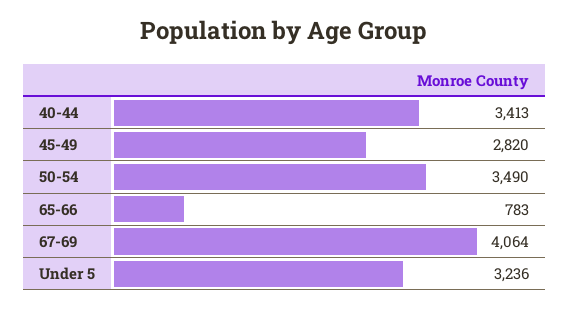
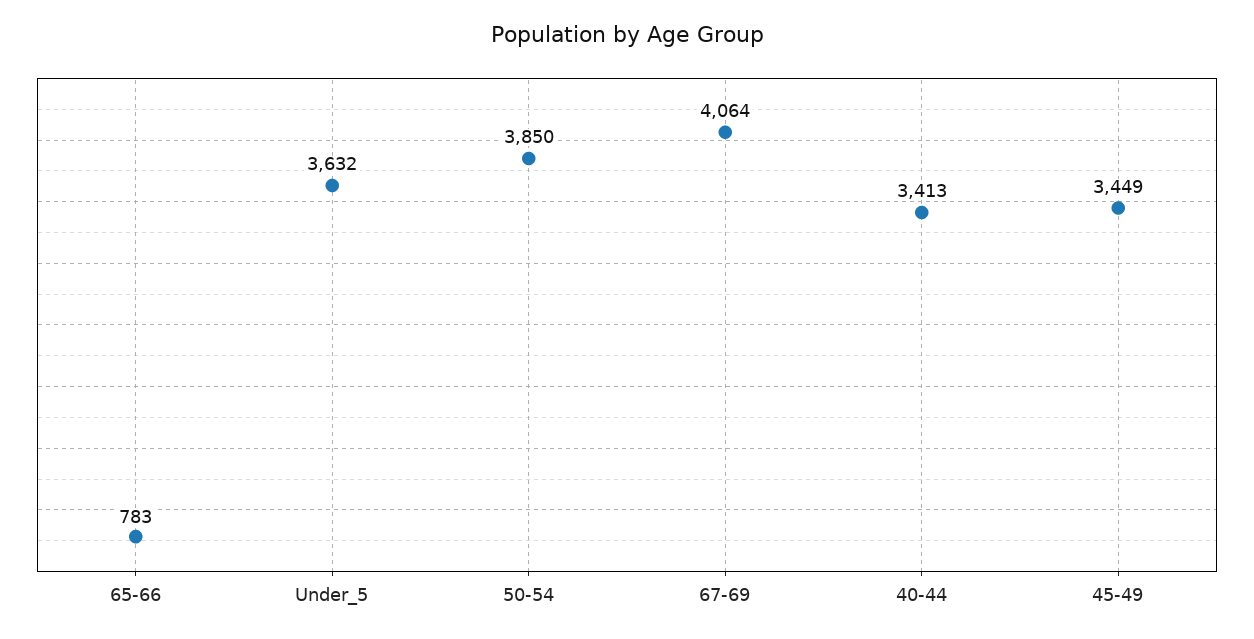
45-49: 2820 -> 3449
50-54: 3490 -> 3850
Under 5: 3236 -> 3632

